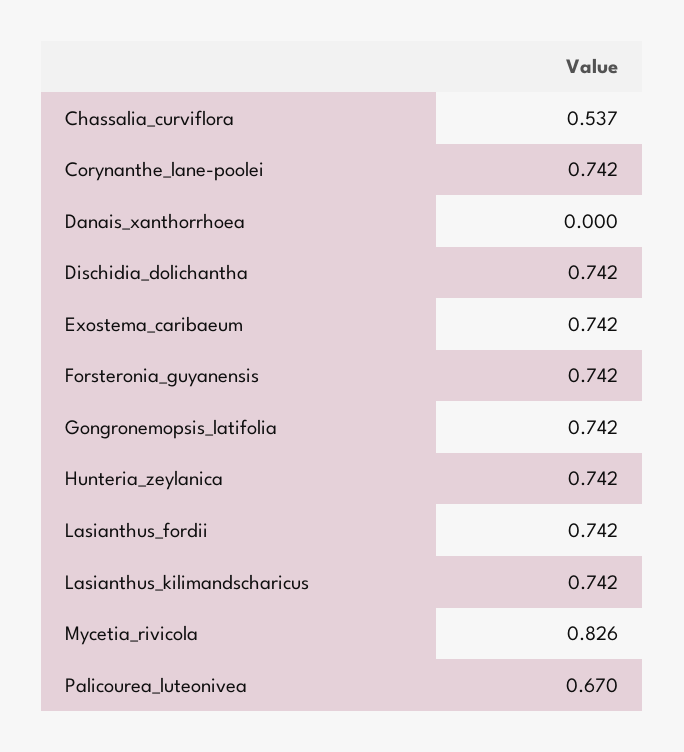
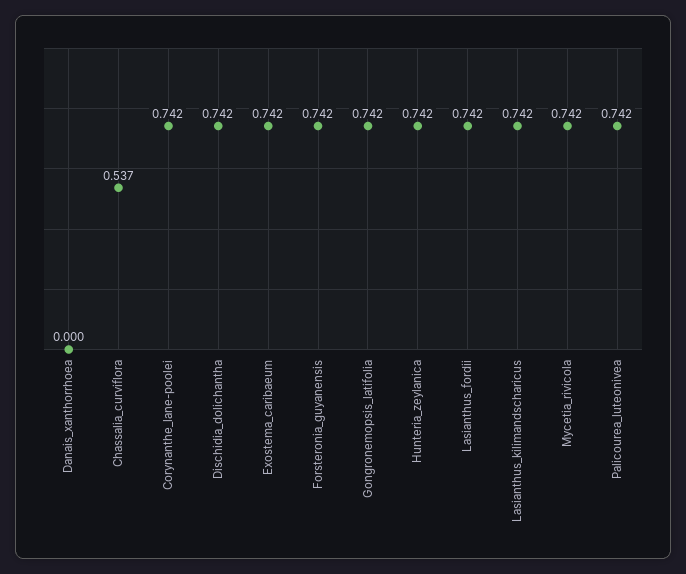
Mycetia_rivicola: 0.826 -> 0.742
Palicourea_luteonivea: 0.67 -> 0.742

